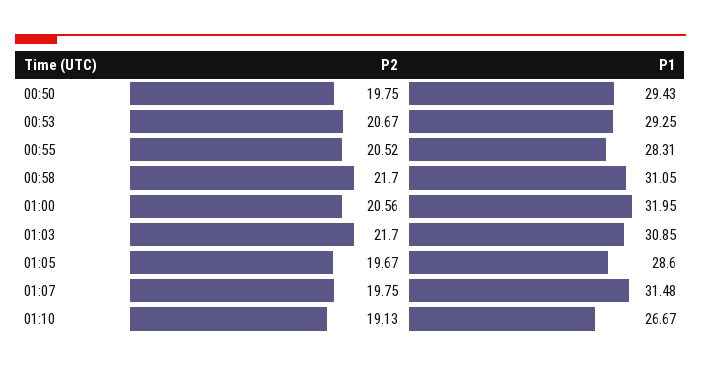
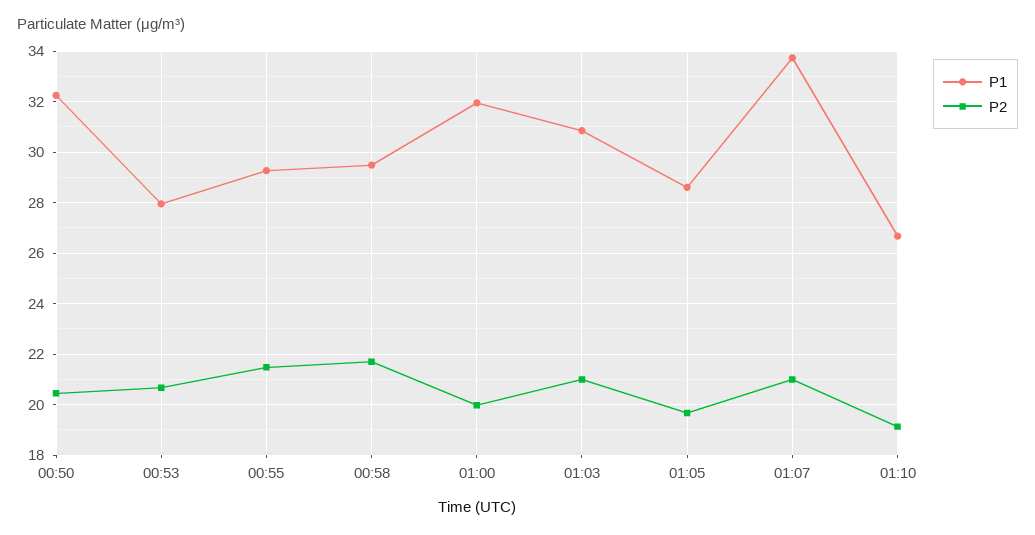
P2, 00:50: 19.75 -> 20.5
P1, 00:50: 29.43 -> 32.25
P1, 00:53: 29.25 -> 28
P2, 00:55: 20.52 -> 21.5
P1, 00:55: 28.31 -> 29.25
P1, 00:58: 31.05 -> 29.5
P2, 01:00: 20.56 -> 20
P2, 01:03: 21.7 -> 21
P2, 01:07: 19.75 -> 21
P1, 01:07: 31.48 -> 33.75

